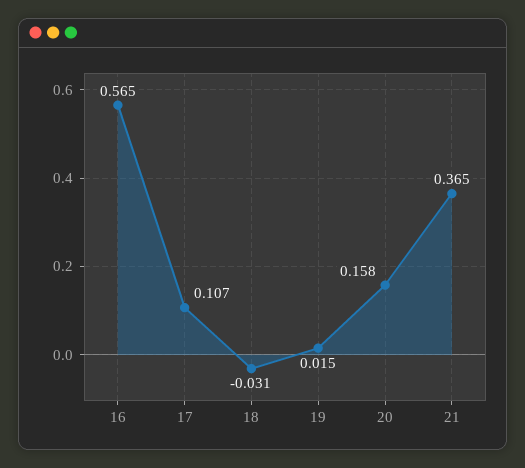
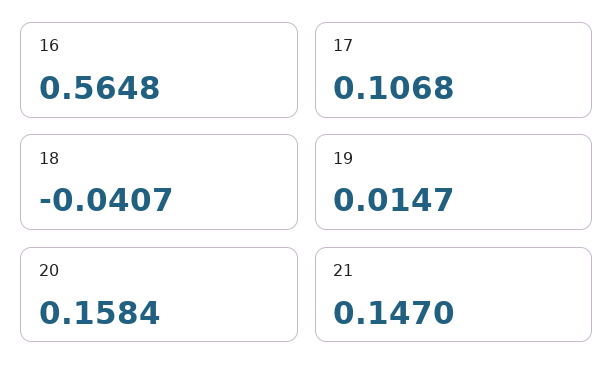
18: -0.031 -> -0.0407
21: 0.365 -> 0.147

